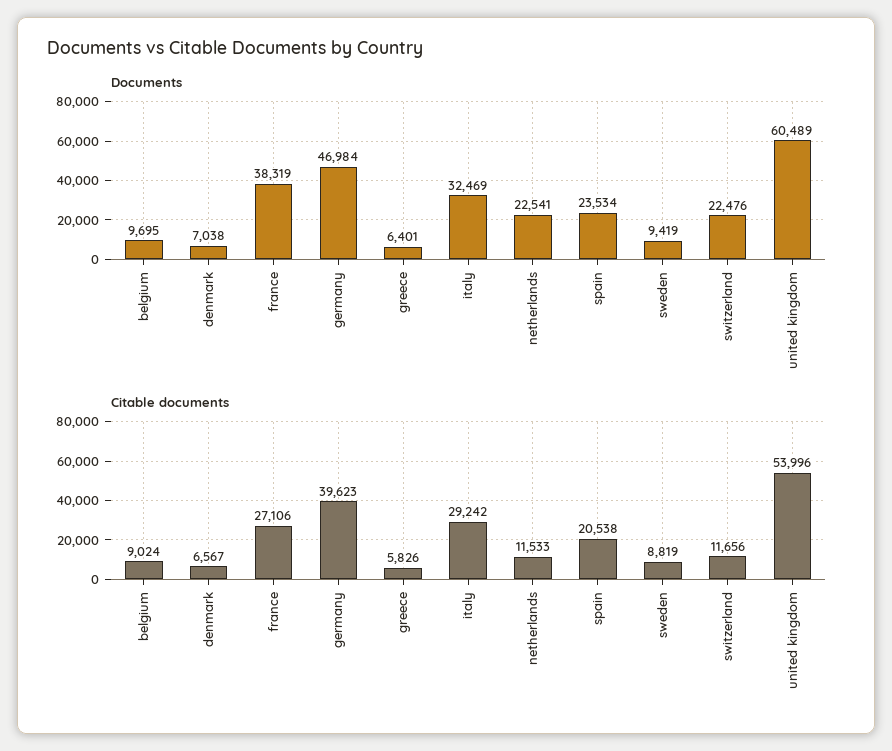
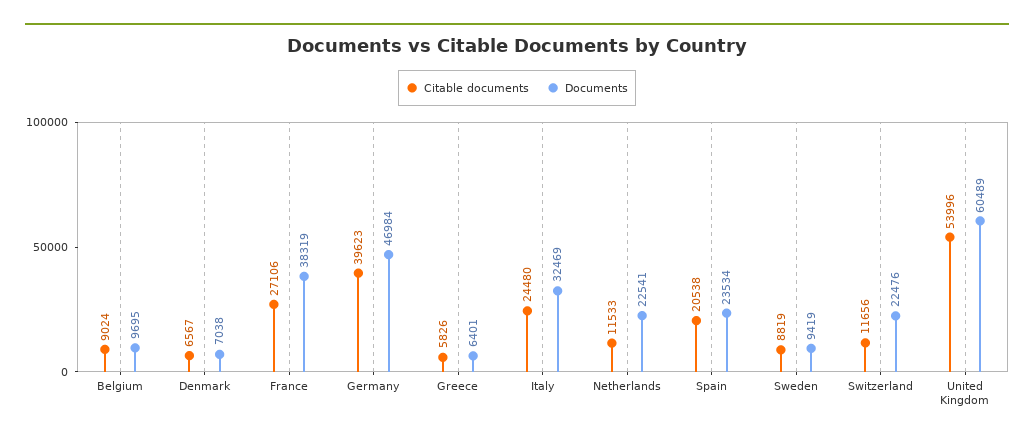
Citable documents, italy: 29242 -> 24480

